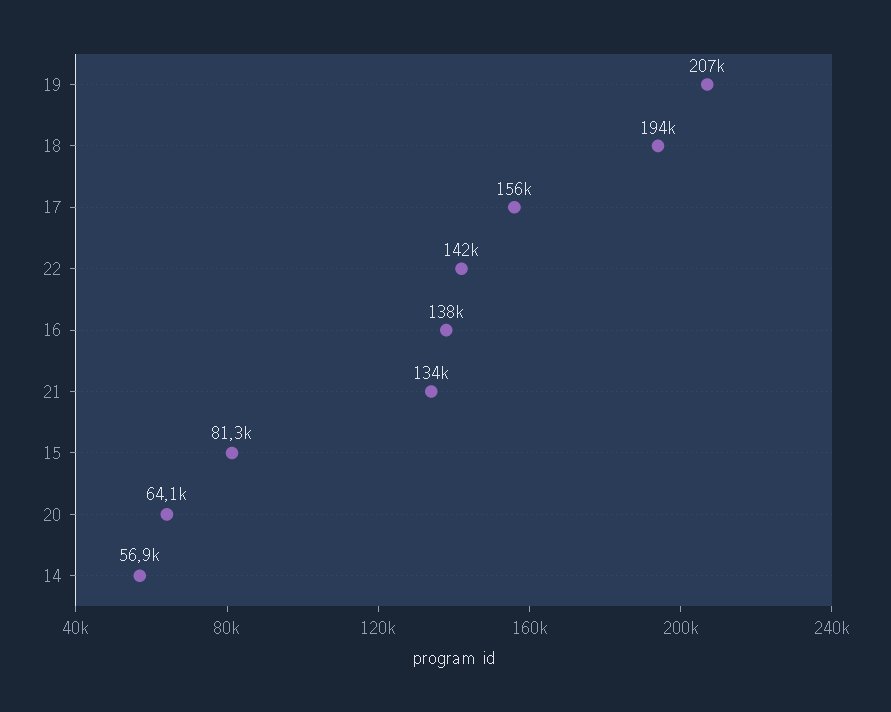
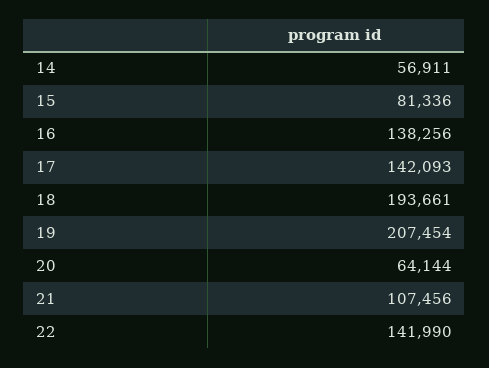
17: 156000 -> 142093
21: 134000 -> 107456

